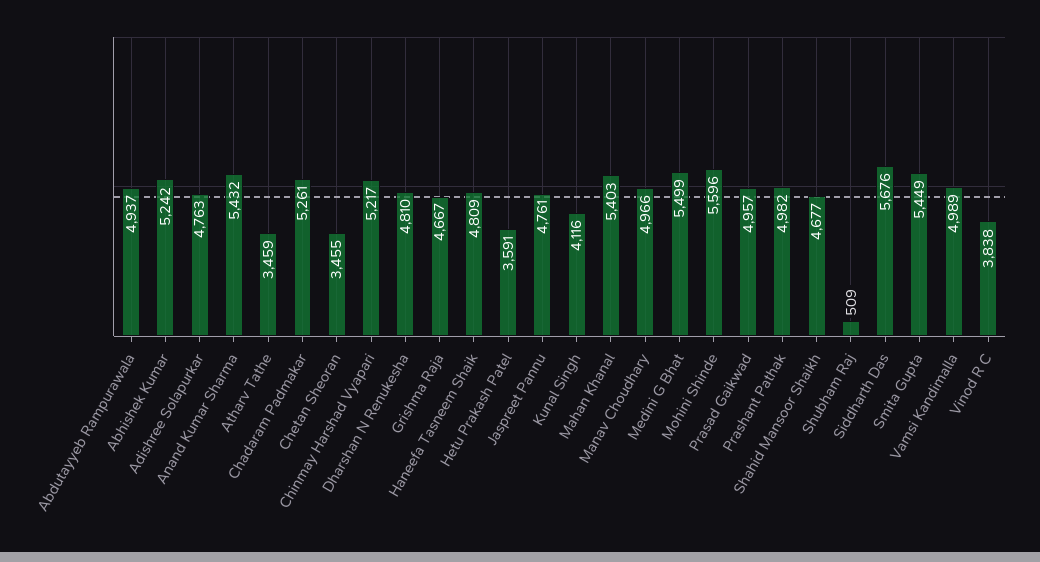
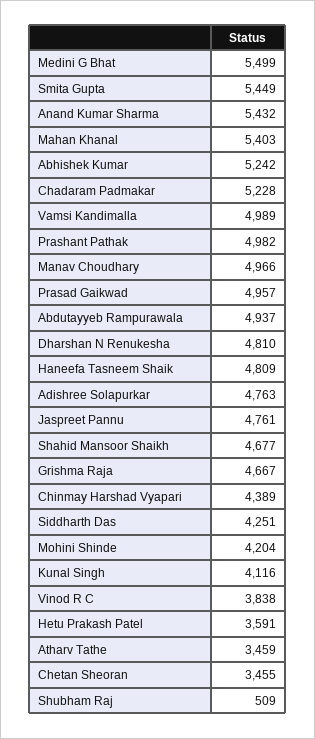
Chadaram Padmakar: 5261 -> 5228
Chinmay Harshad Vyapari: 5217 -> 4389
Mohini Shinde: 5596 -> 4204
Siddharth Das: 5676 -> 4251

